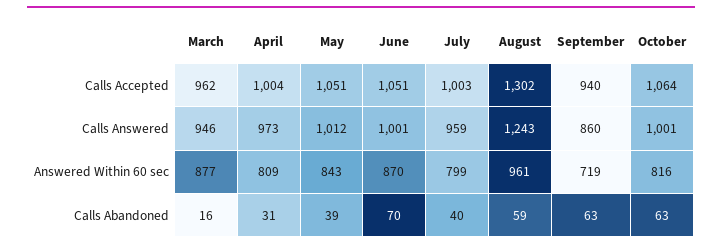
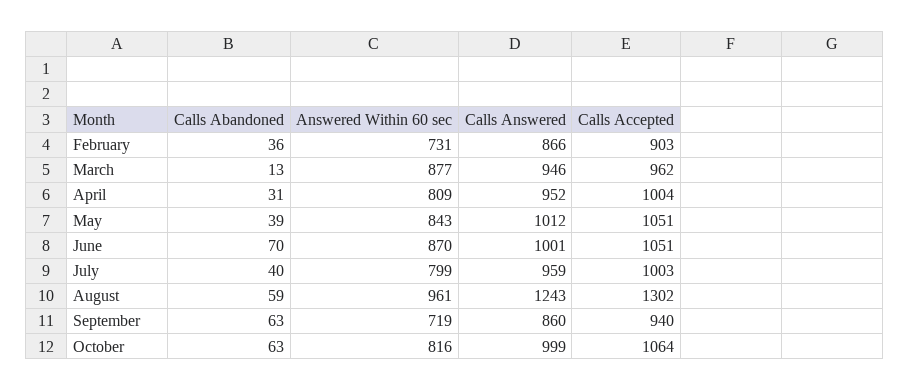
April, Calls Answered: 973 -> 952
October, Calls Answered: 1001 -> 999
March, Calls Abandoned: 16 -> 13
February, Calls Abandoned: none -> 36
February, Answered Within 60 sec: none -> 731
February, Calls Answered: none -> 866
February, Calls Accepted: none -> 903

